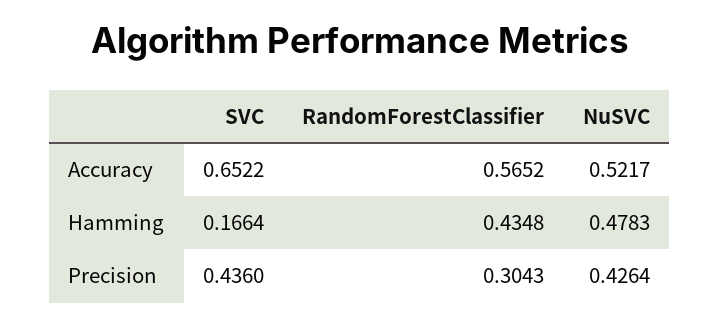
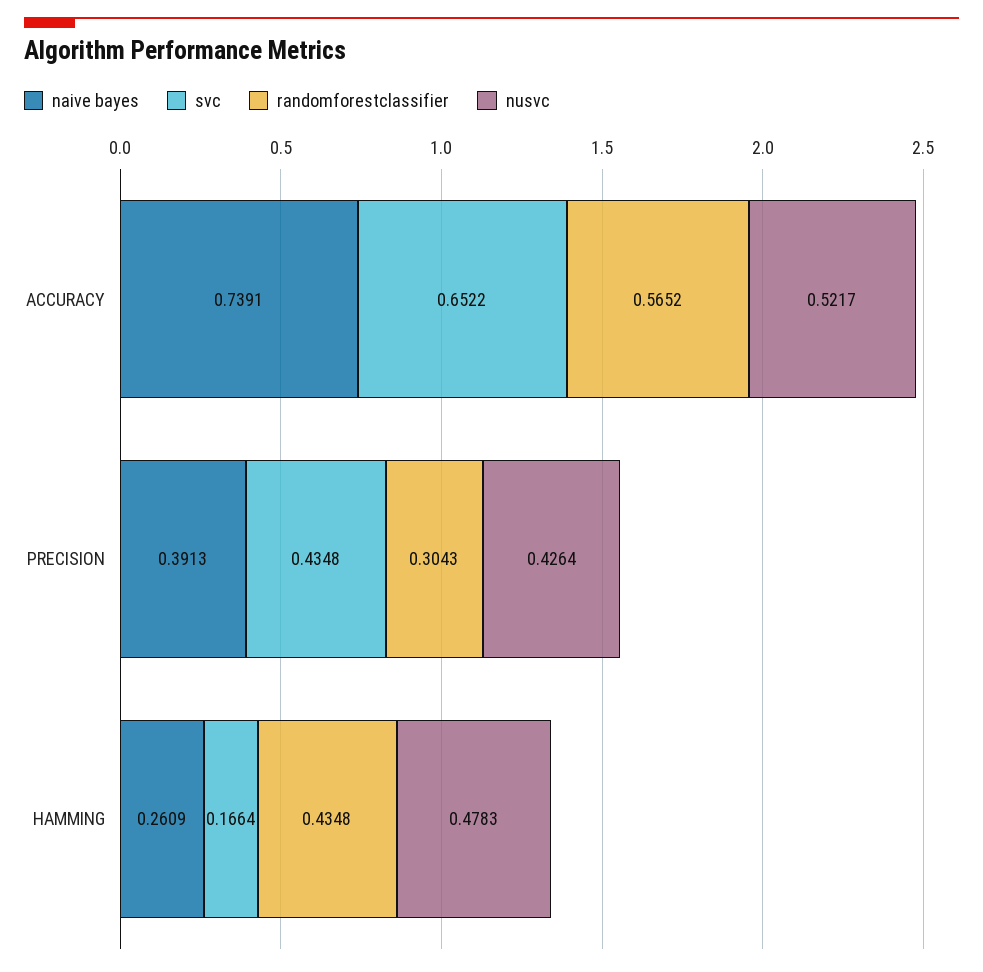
SVC, Precision: 0.436 -> 0.4348
naive bayes, Accuracy: none -> 0.7391
naive bayes, Precision: none -> 0.3913
naive bayes, Hamming: none -> 0.2609

